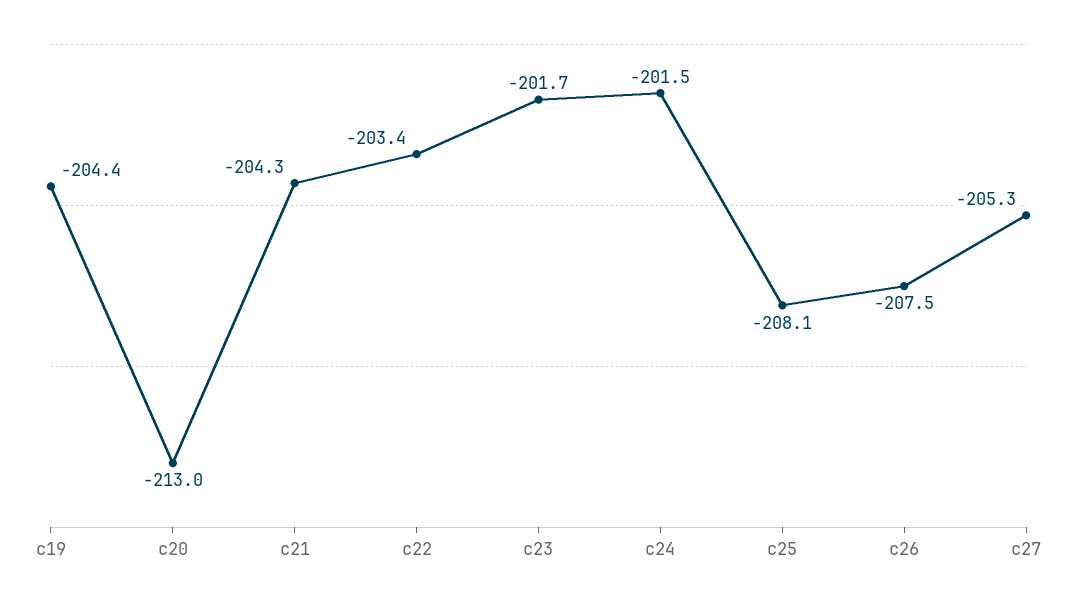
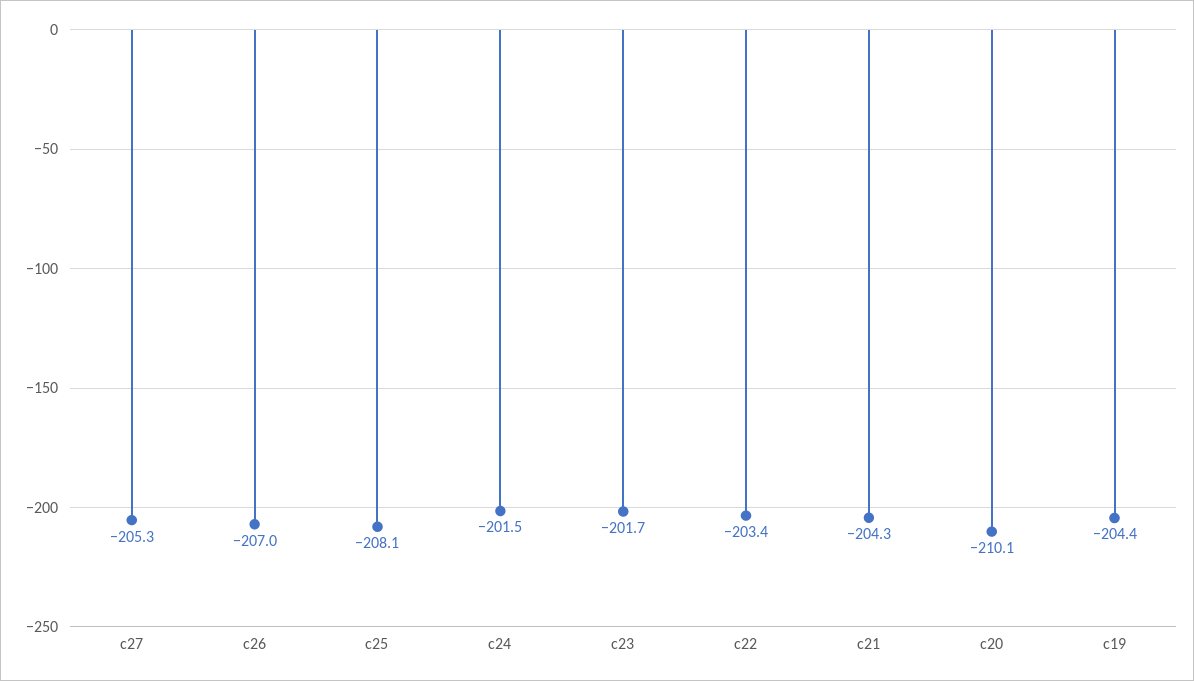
c20: -213 -> -210.1
c26: -207.5 -> -207

